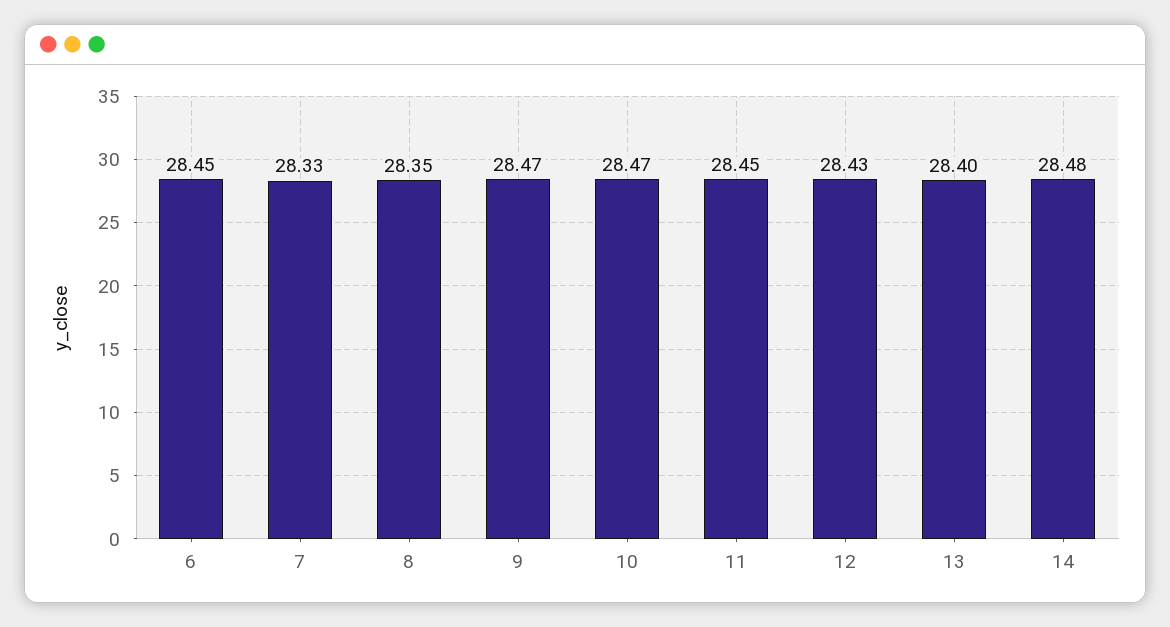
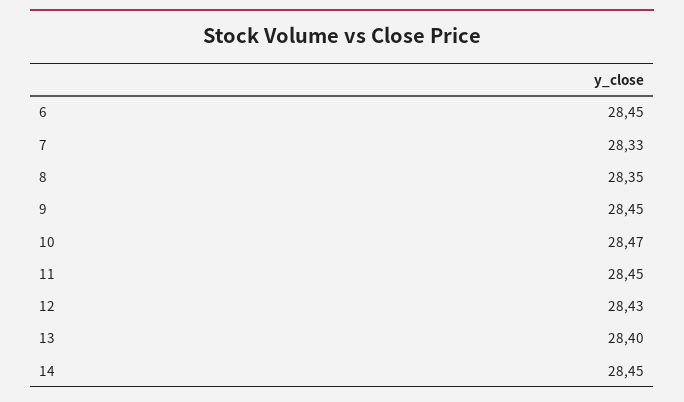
9: 28.47 -> 28.45
14: 28.48 -> 28.45

